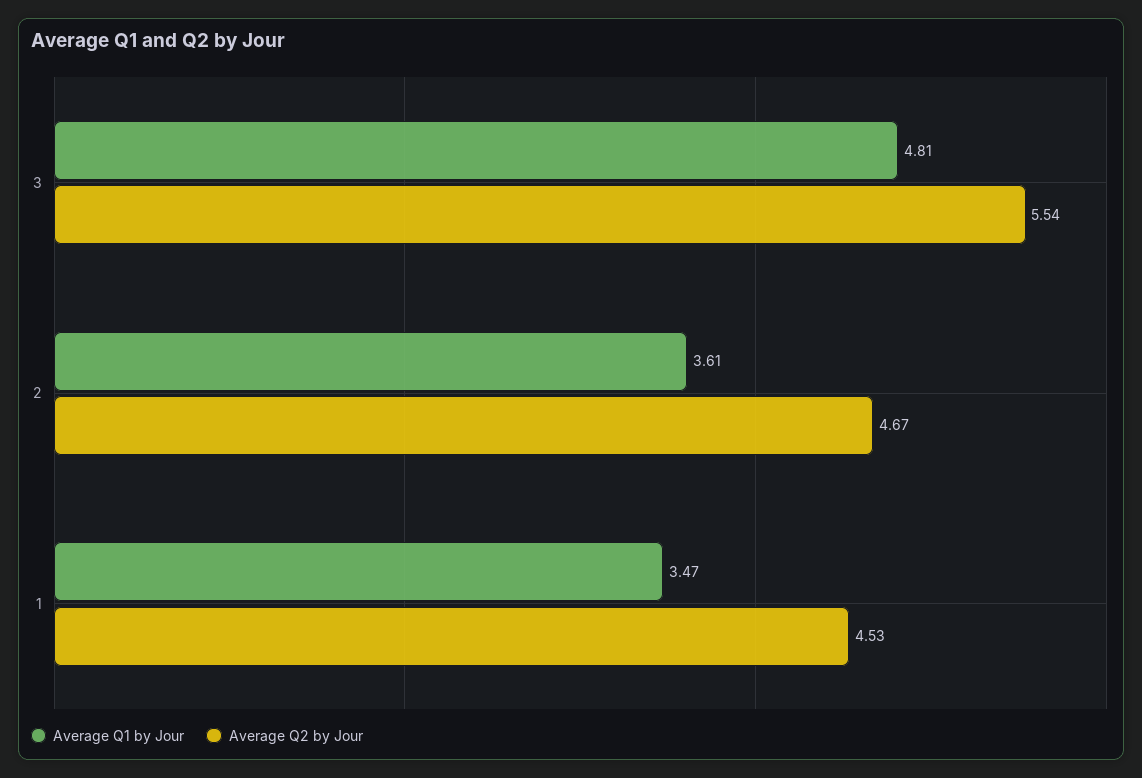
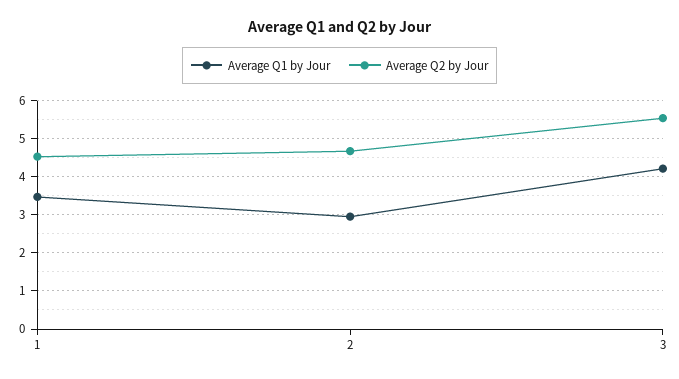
Average Q1 by Jour, 3: 4.81 -> 4.2
Average Q1 by Jour, 2: 3.61 -> 3

